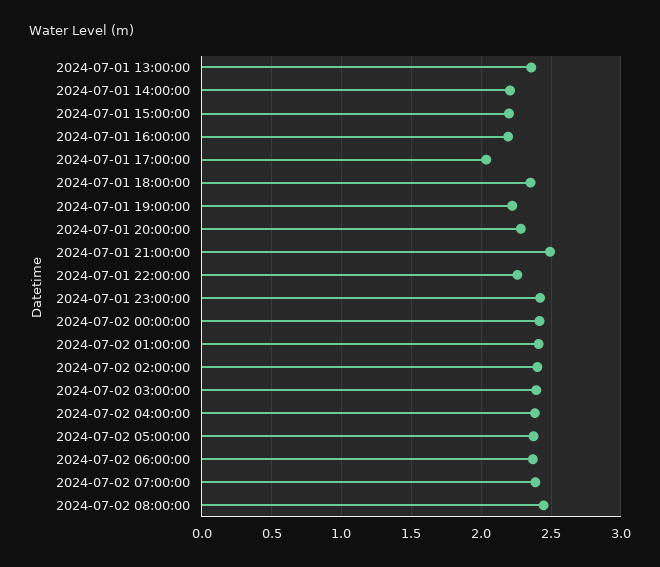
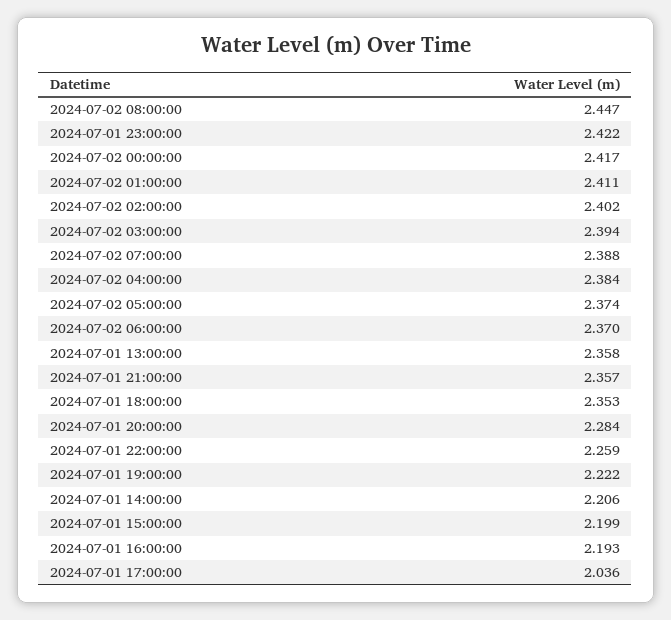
2024-07-01 21:00:00: 2.5 -> 2.357

